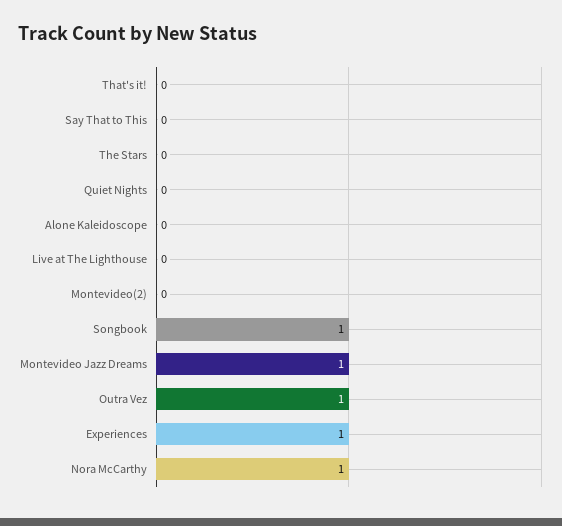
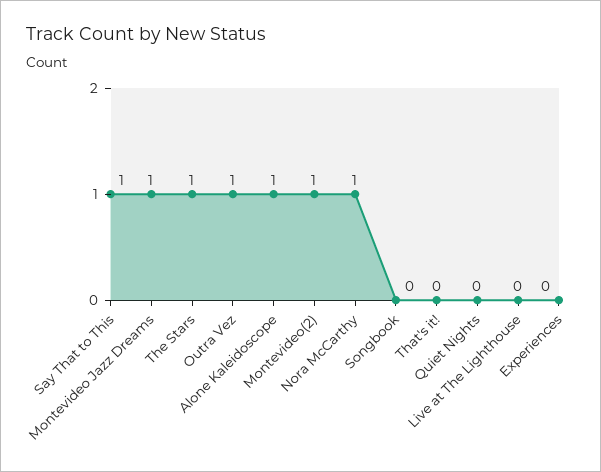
Say That to This: 0 -> 1
The Stars: 0 -> 1
Alone Kaleidoscope: 0 -> 1
Montevideo(2): 0 -> 1
Songbook: 1 -> 0
Experiences: 1 -> 0

